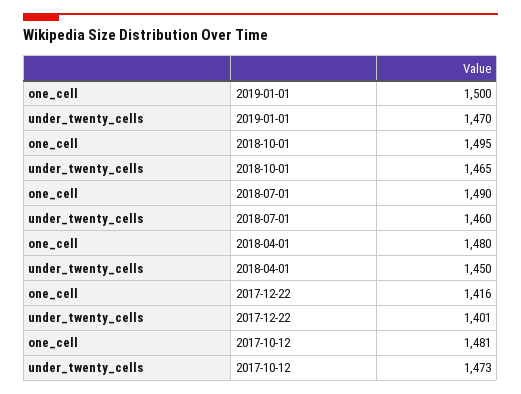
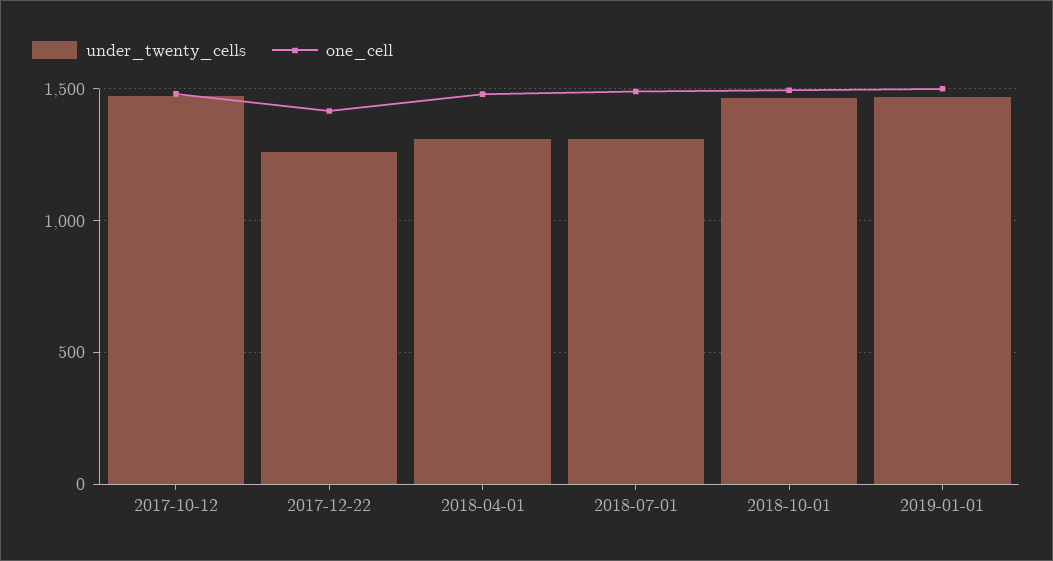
under_twenty_cells, 2018-07-01: 1460 -> 1300
under_twenty_cells, 2018-04-01: 1450 -> 1300
under_twenty_cells, 2017-12-22: 1401 -> 1250

